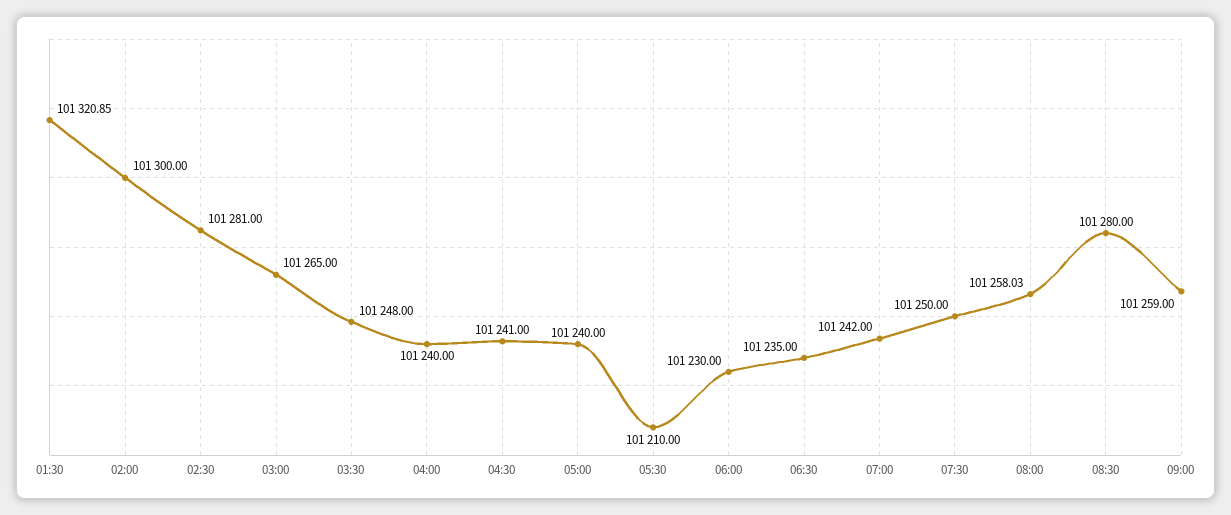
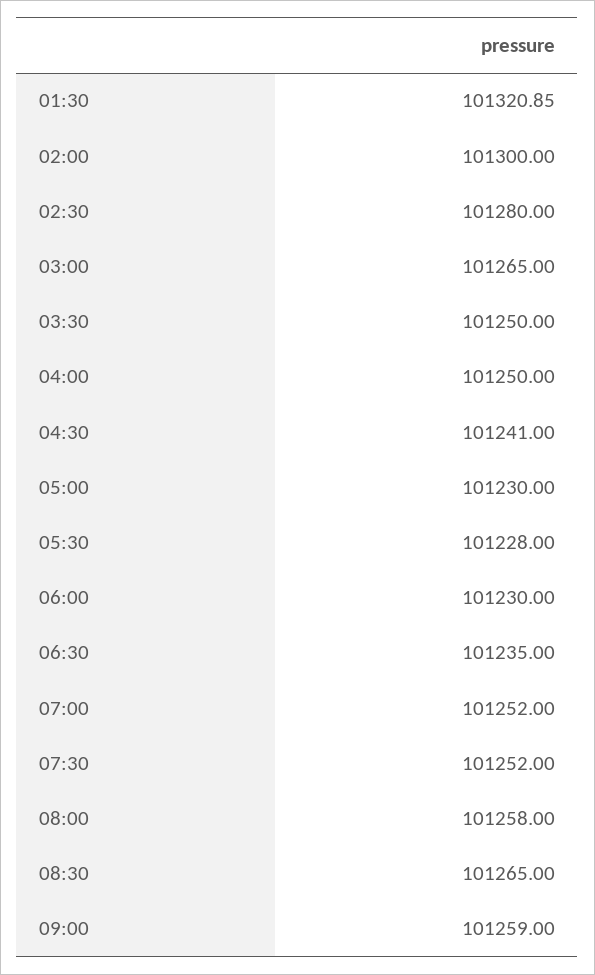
02:30: 101281 -> 101280
03:30: 101248 -> 101250
04:00: 101240 -> 101250
05:00: 101240 -> 101230
05:30: 101210 -> 101228
07:00: 101242 -> 101252
07:30: 101250 -> 101252
08:00: 101258.03 -> 101258
08:30: 101280 -> 101265

